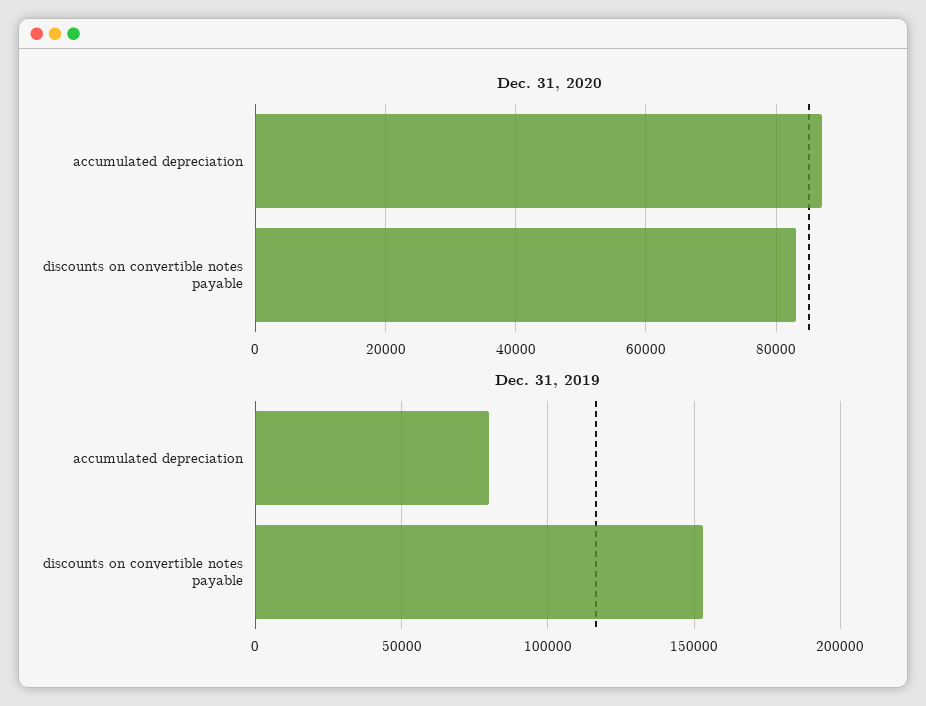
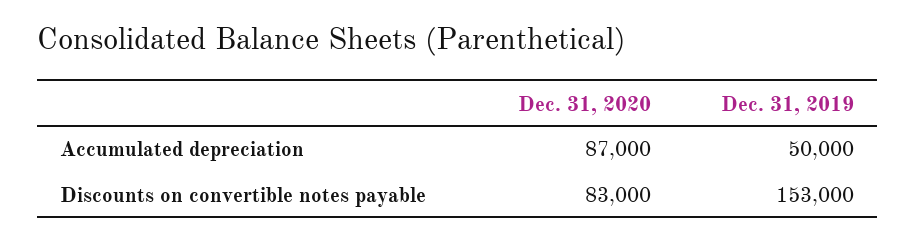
Dec. 31, 2019, accumulated depreciation: 80000 -> 50000

